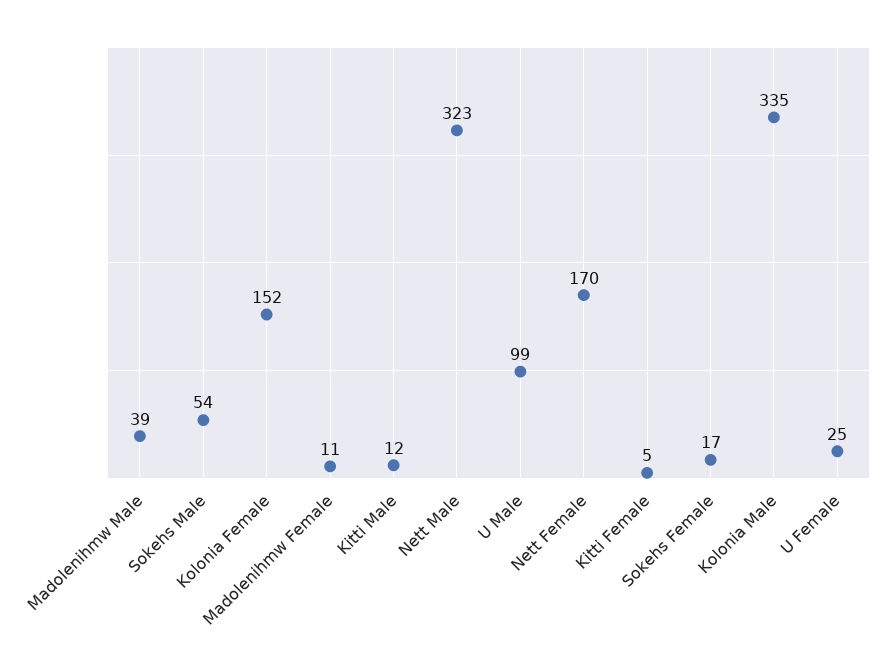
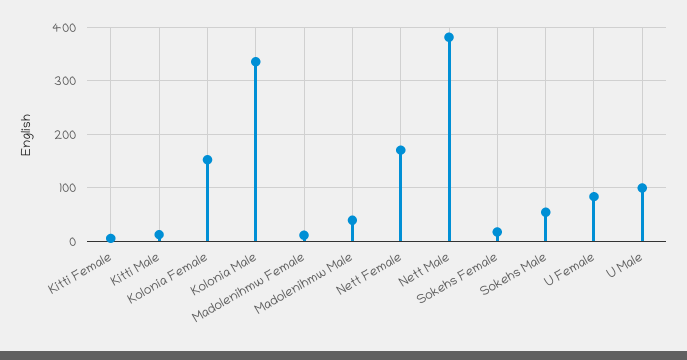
Nett Male: 323 -> 380
U Female: 25 -> 80

